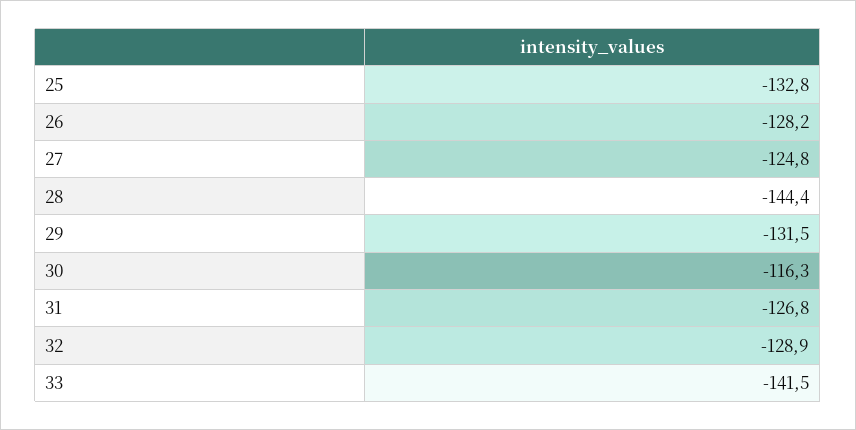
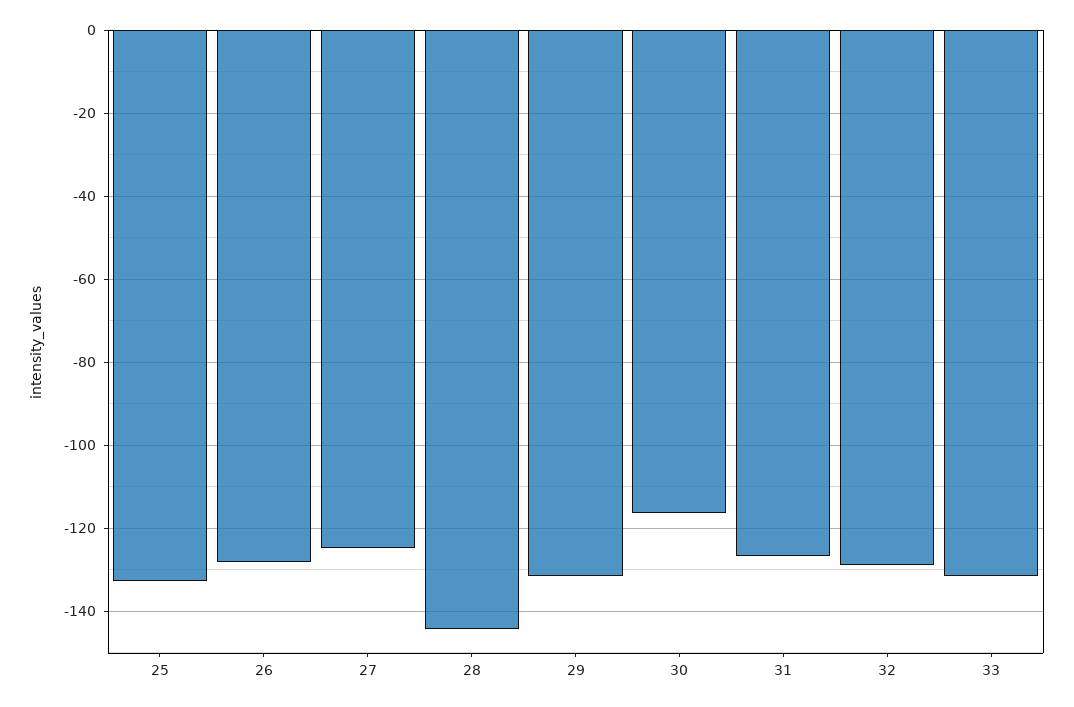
33: -141.5 -> -132

